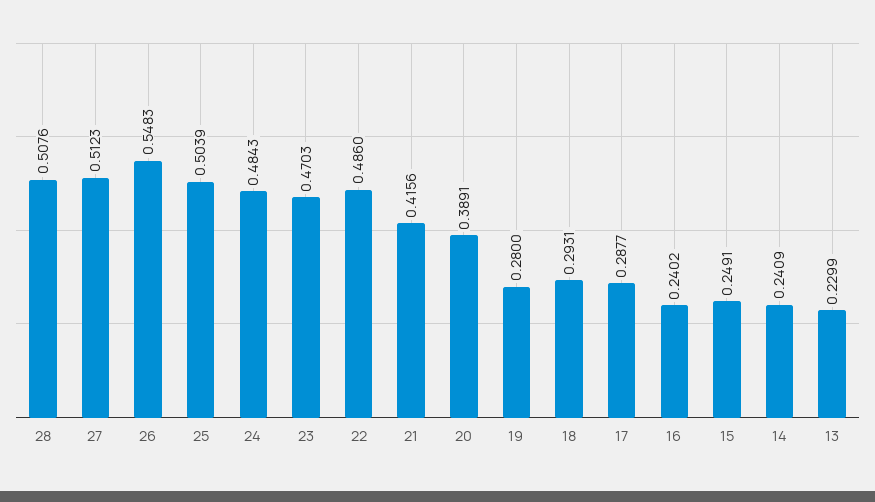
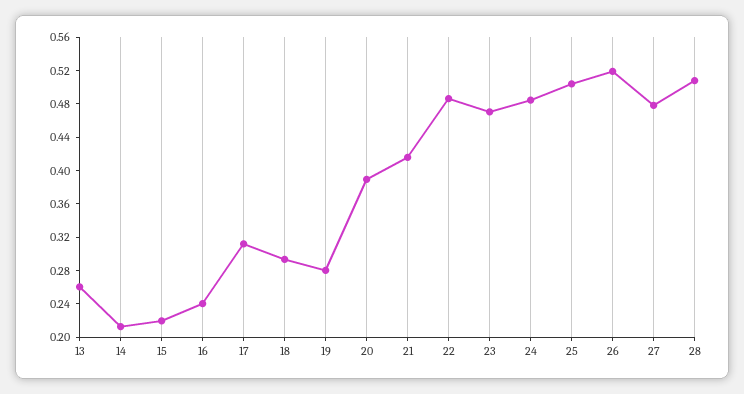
27: 0.5123 -> 0.48
26: 0.5483 -> 0.52
17: 0.2877 -> 0.31
15: 0.2491 -> 0.22
14: 0.2409 -> 0.21
13: 0.2299 -> 0.26

